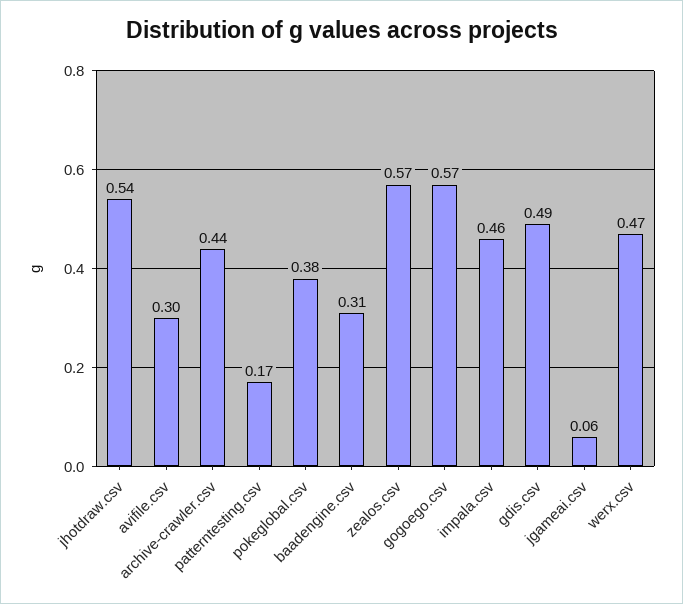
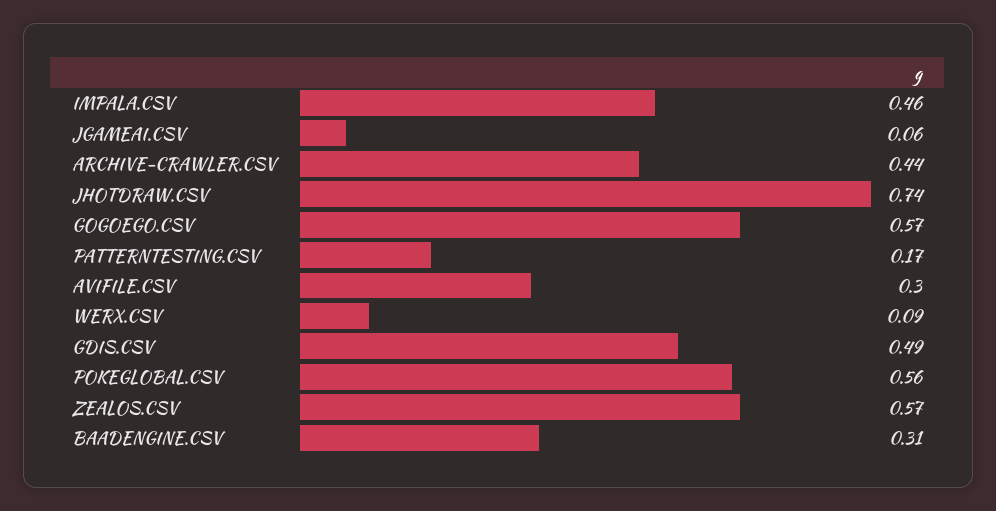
jhotdraw.csv: 0.54 -> 0.74
pokeglobal.csv: 0.38 -> 0.56
werx.csv: 0.47 -> 0.09

